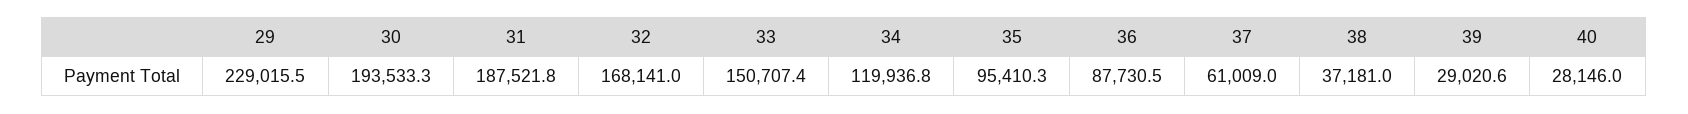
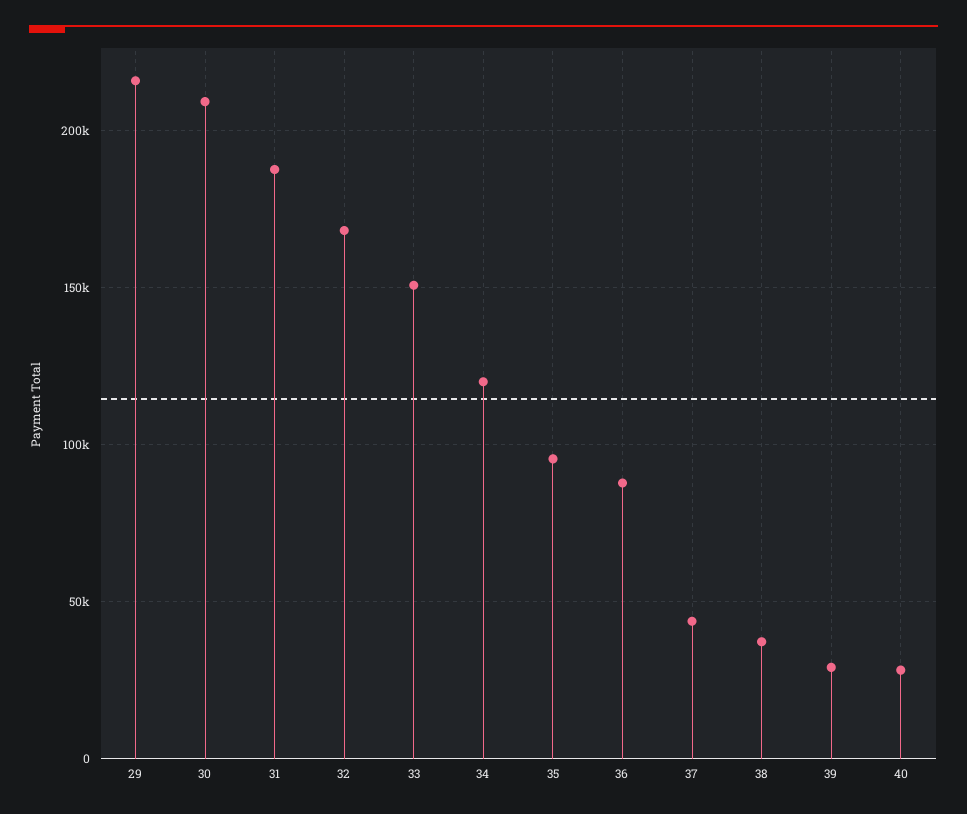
29: 229015.5 -> 215000
30: 193533.3 -> 210000
37: 61009 -> 45000

